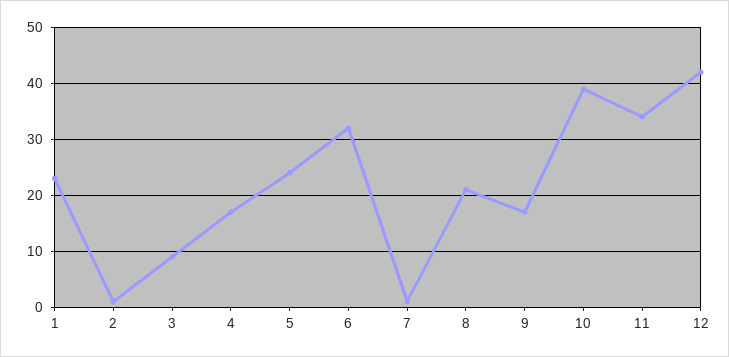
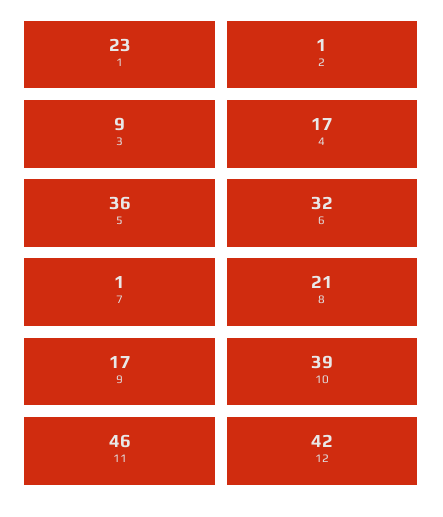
5: 25 -> 36
11: 35 -> 46

